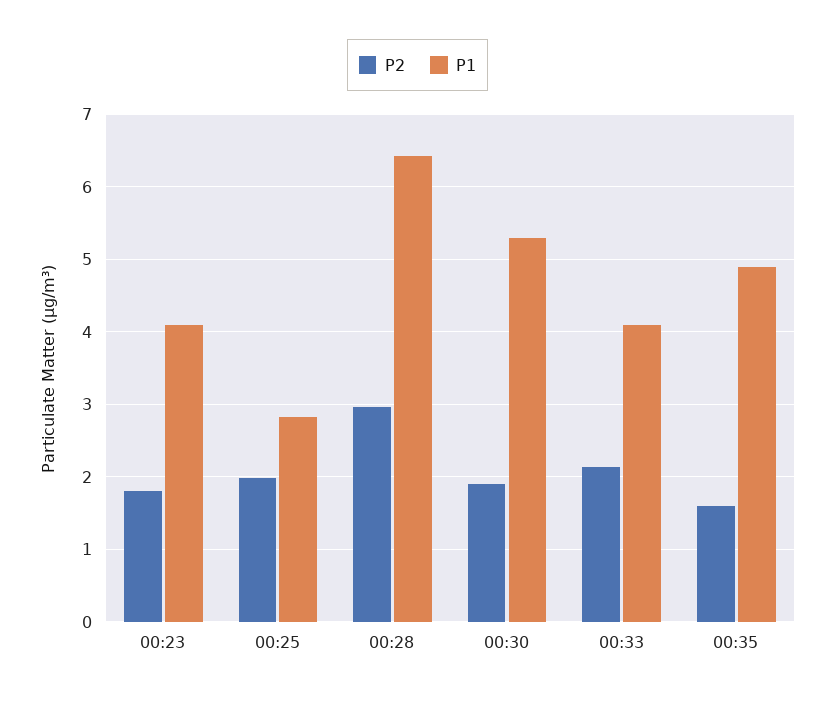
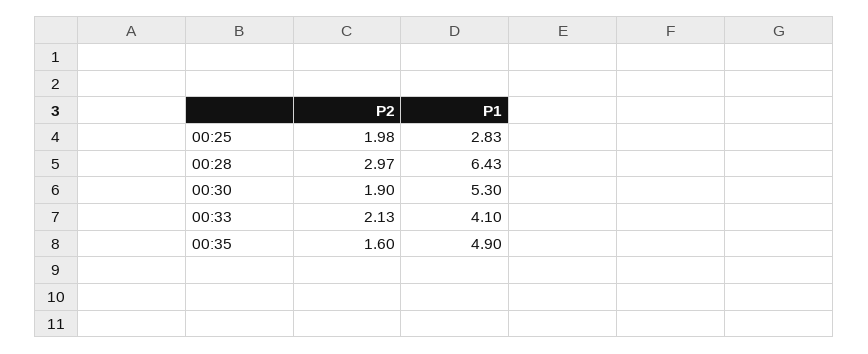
P2, 00:23: 1.8 -> none
P1, 00:23: 4.1 -> none

